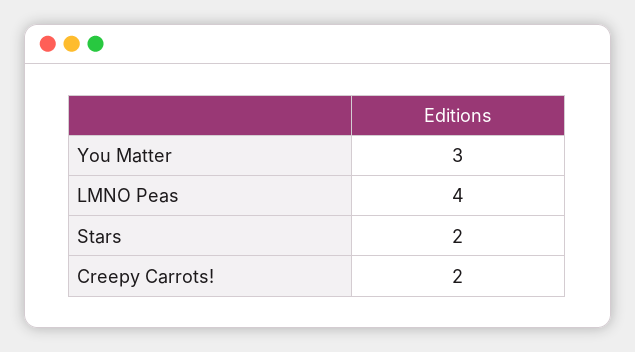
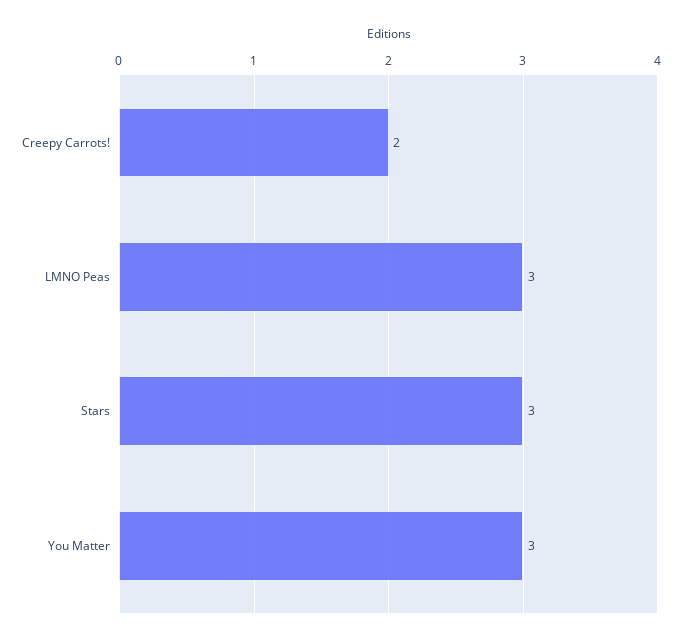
LMNO Peas: 4 -> 3
Stars: 2 -> 3

